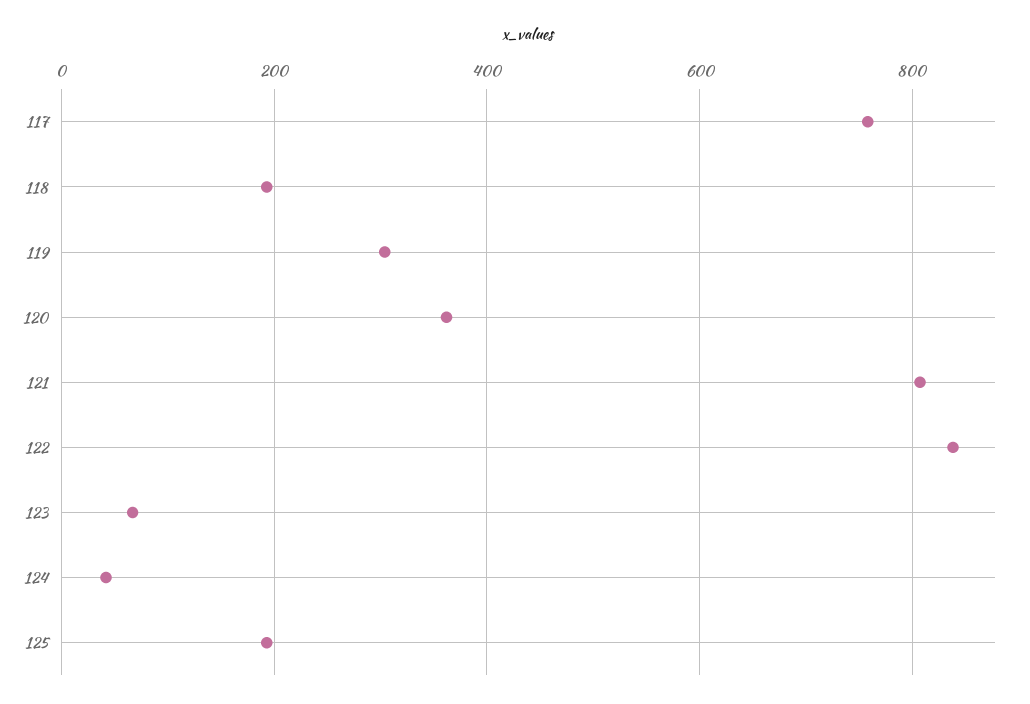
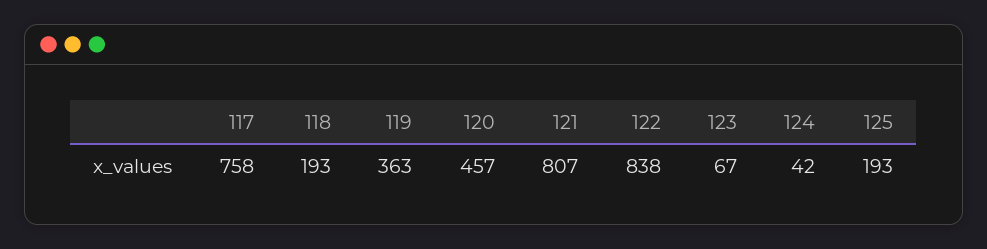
119: 300 -> 363
120: 360 -> 457

